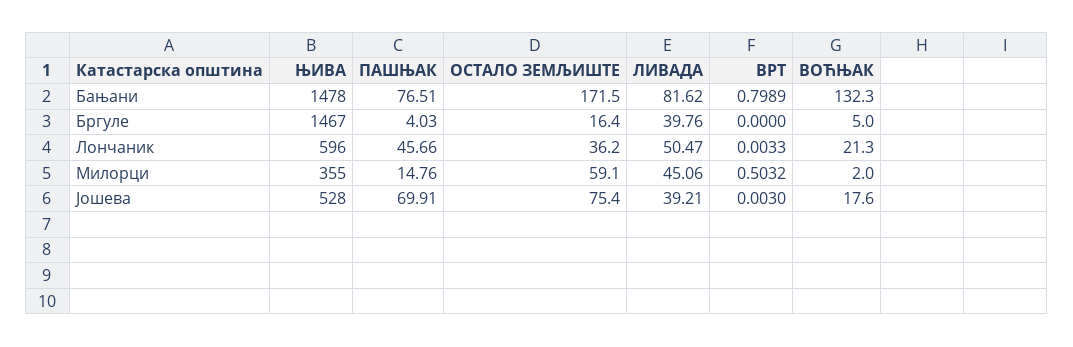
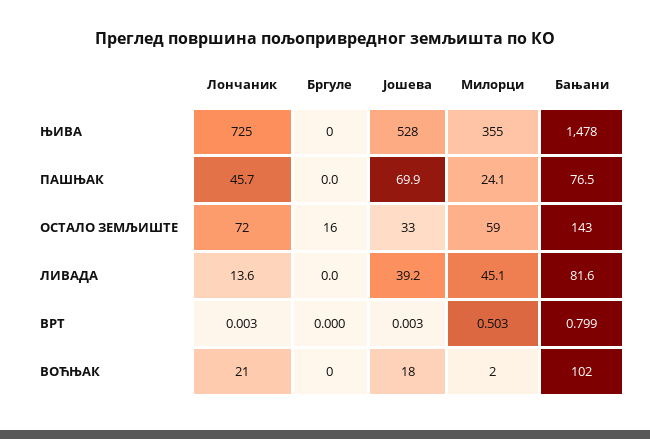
ОСТАЛО ЗЕМЉИШТЕ, Бањани: 171.5 -> 143
ВОЋЊАК, Бањани: 132.3 -> 102
ЊИВА, Бргуле: 1467 -> 0
ПАШЊАК, Бргуле: 4.03 -> 0
ЛИВАДА, Бргуле: 39.76 -> 0
ВОЋЊАК, Бргуле: 5 -> 0
ЊИВА, Лончаник: 596 -> 725
ОСТАЛО ЗЕМЉИШТЕ, Лончаник: 36.2 -> 72
ЛИВАДА, Лончаник: 50.47 -> 13.6
ПАШЊАК, Милорци: 14.76 -> 24.1
ОСТАЛО ЗЕМЉИШТЕ, Јошева: 75.4 -> 33

